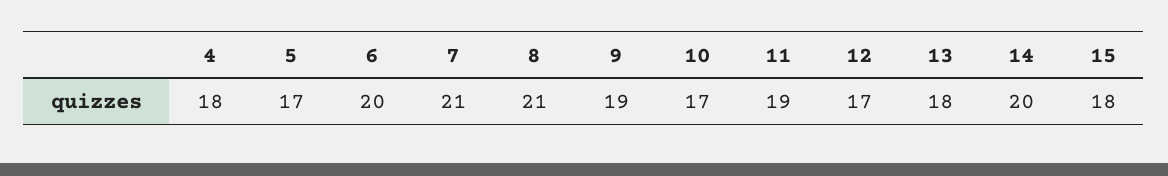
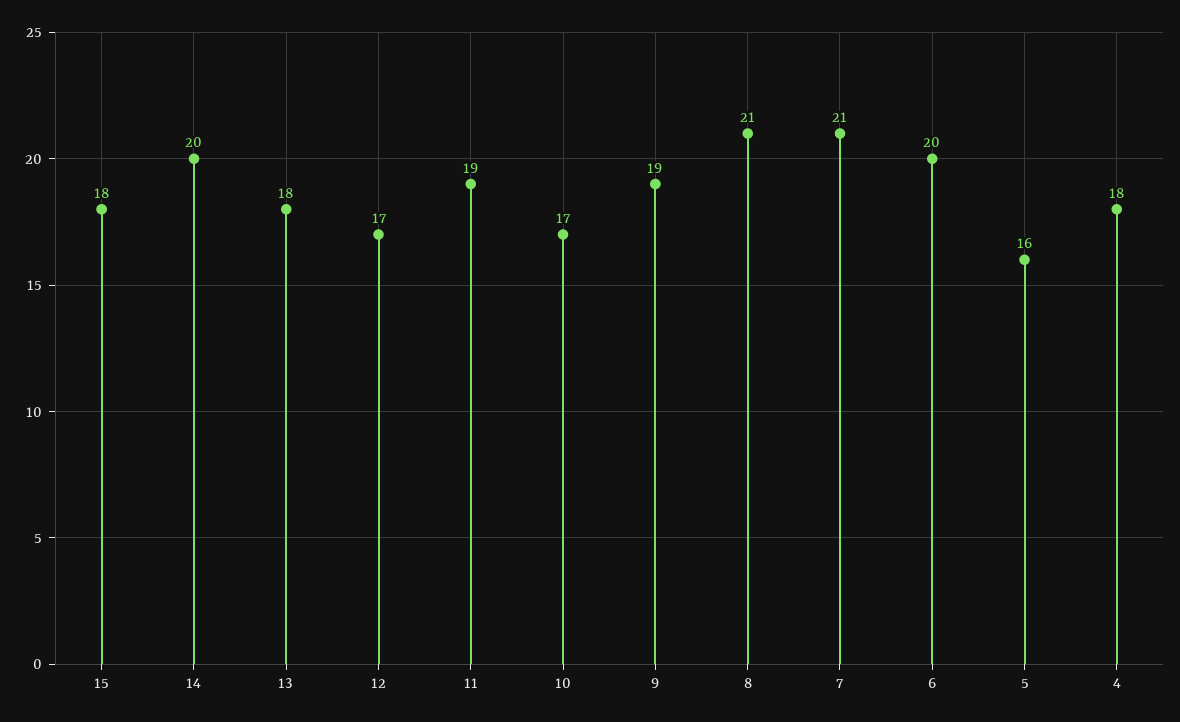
5: 17 -> 16

